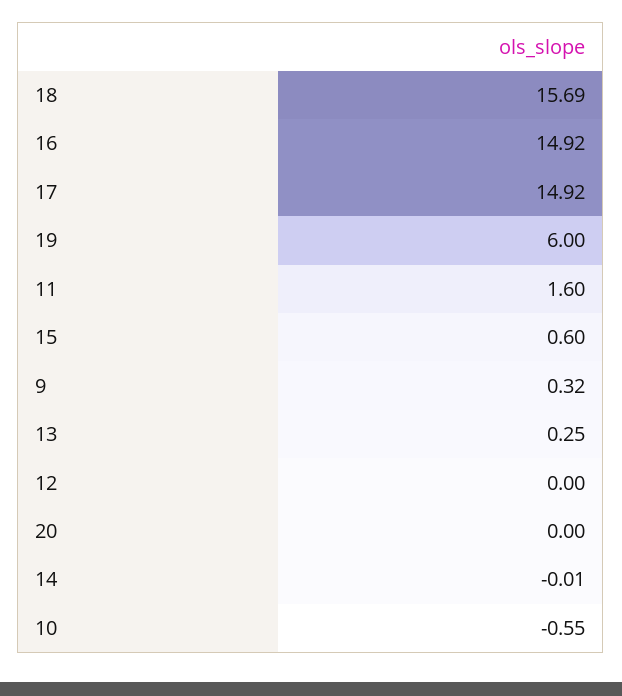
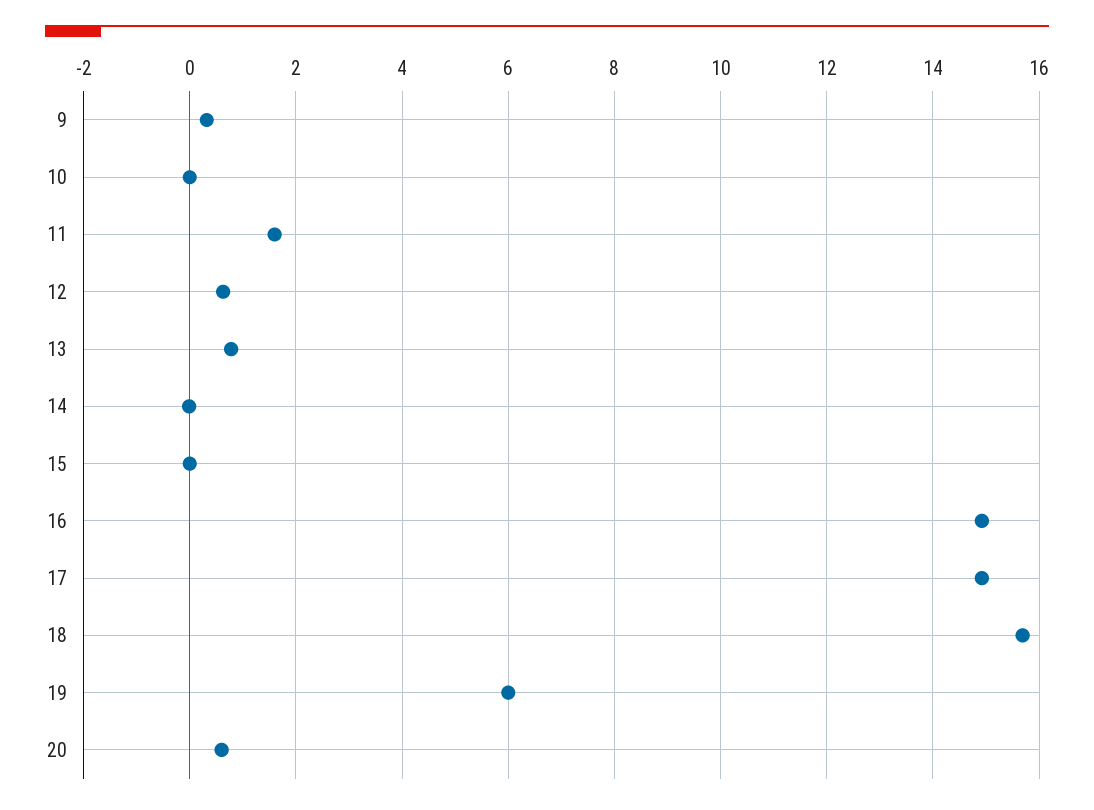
15: 0.6 -> 0
13: 0.25 -> 0.8
12: 0 -> 0.6
20: 0 -> 0.6
10: -0.55 -> 0

